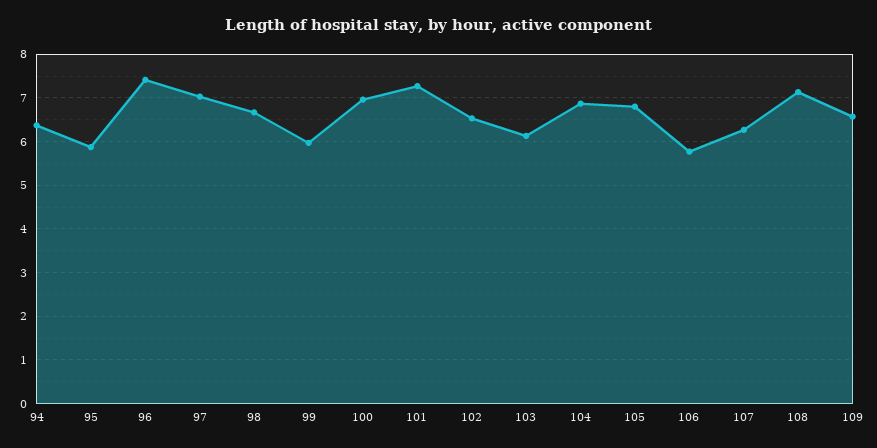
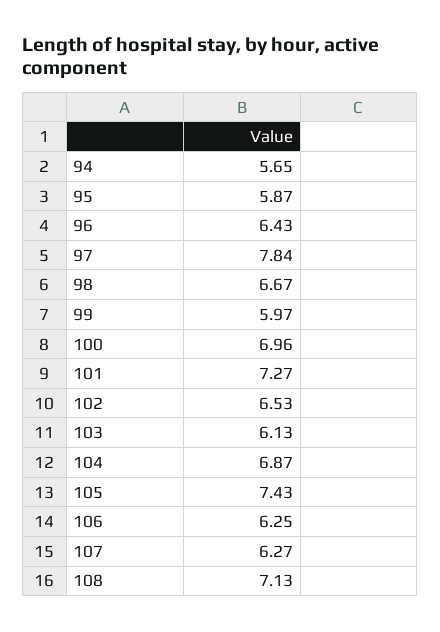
94: 6.4 -> 5.65
96: 7.4 -> 6.43
97: 7 -> 7.84
105: 6.8 -> 7.43
106: 5.8 -> 6.25
109: 6.6 -> none

